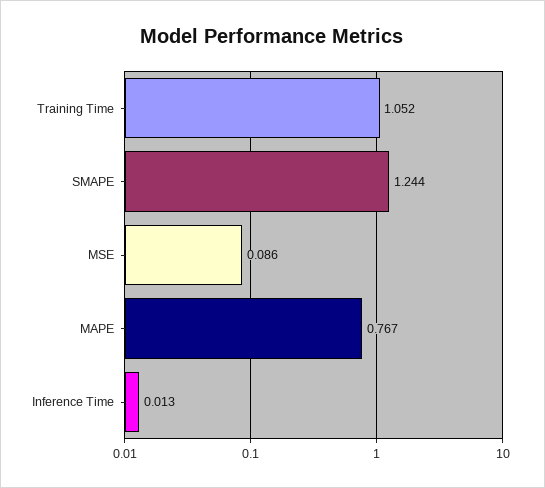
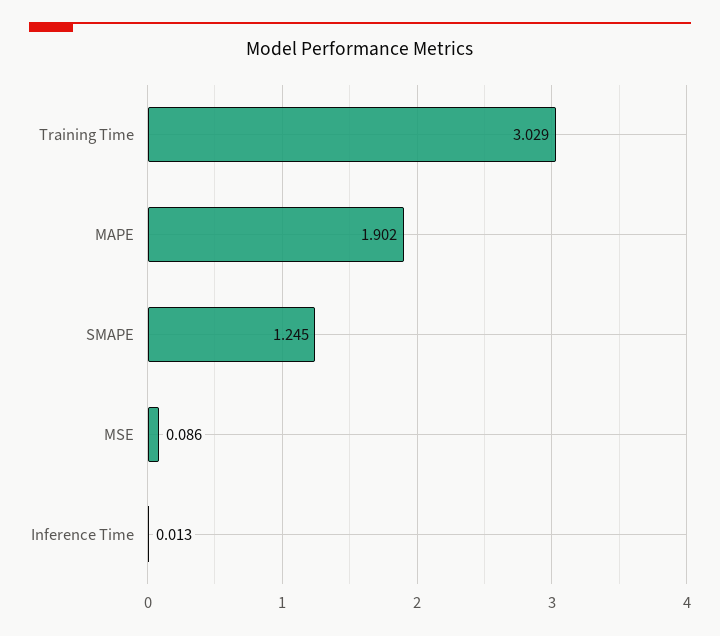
Training Time: 1.052 -> 3.029
SMAPE: 1.244 -> 1.245
MAPE: 0.767 -> 1.902

